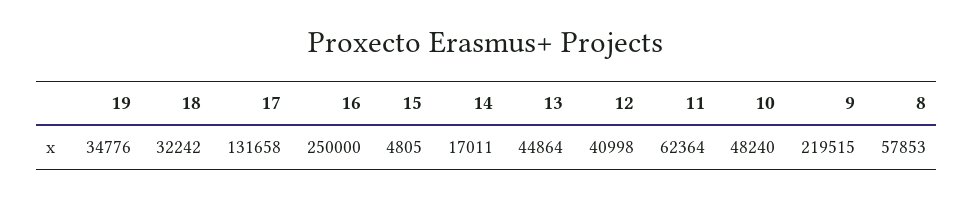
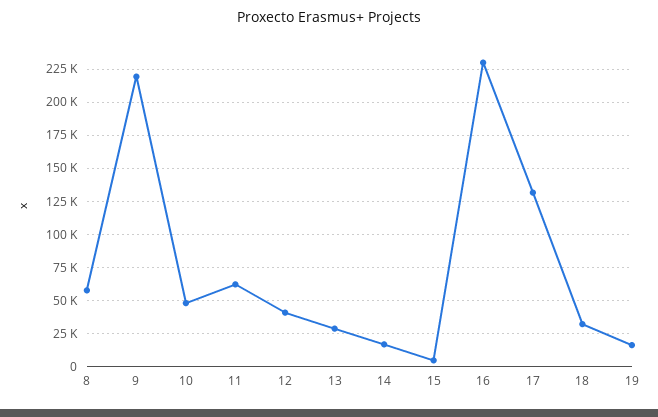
19: 34776 -> 15000
16: 250000 -> 230000
13: 44864 -> 30000

